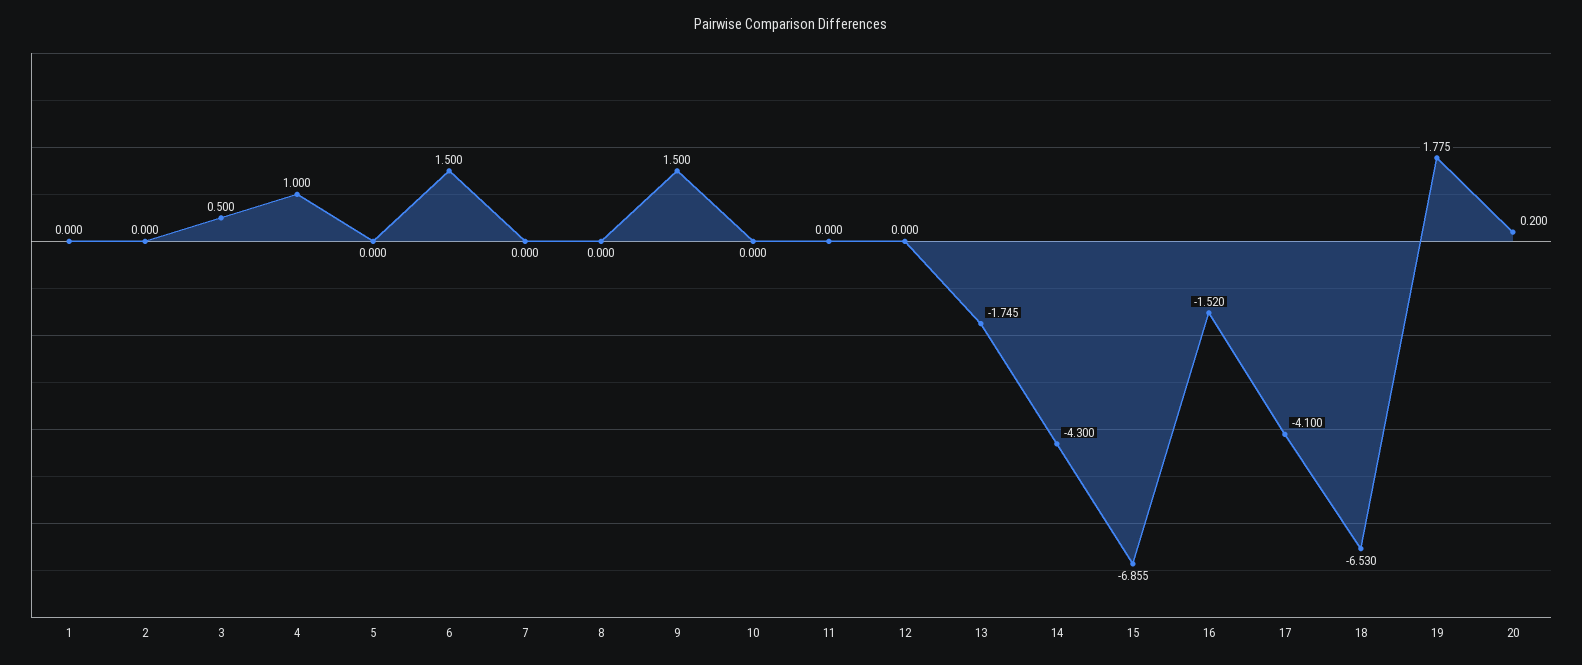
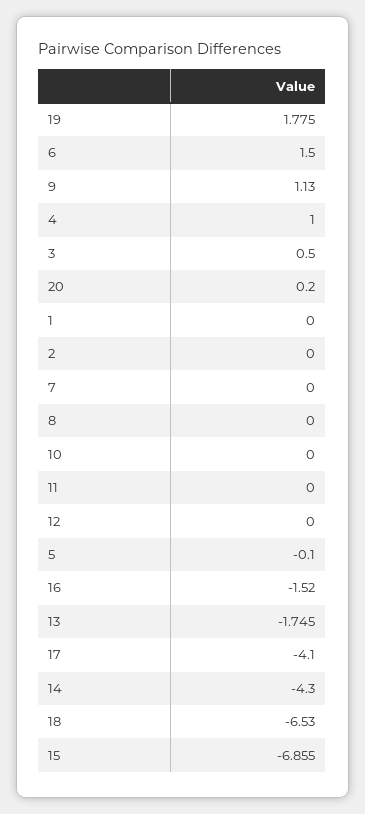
5: 0 -> -0.1
9: 1.5 -> 1.13

